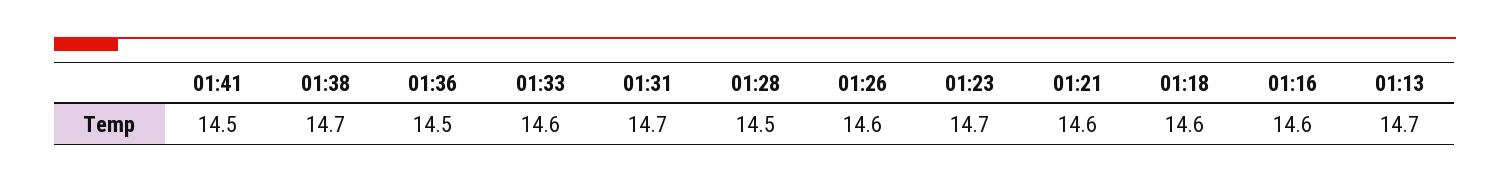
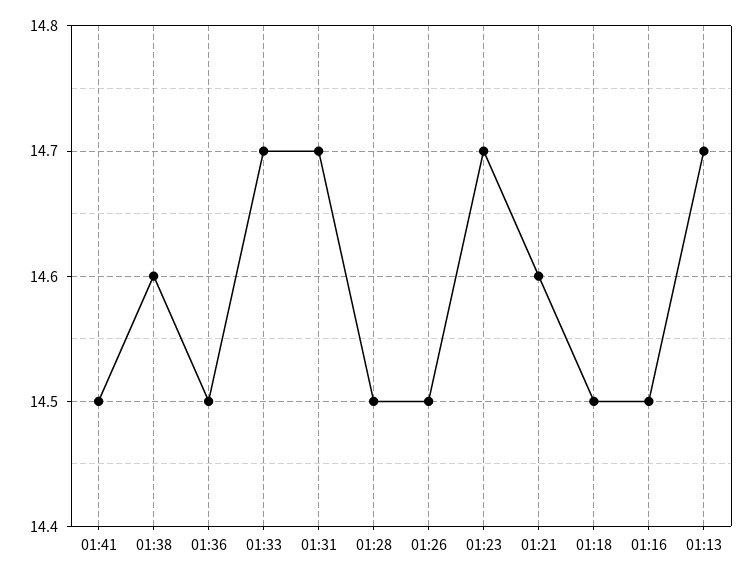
01:38: 14.7 -> 14.6
01:33: 14.6 -> 14.7
01:26: 14.6 -> 14.5
01:18: 14.6 -> 14.5
01:16: 14.6 -> 14.5

